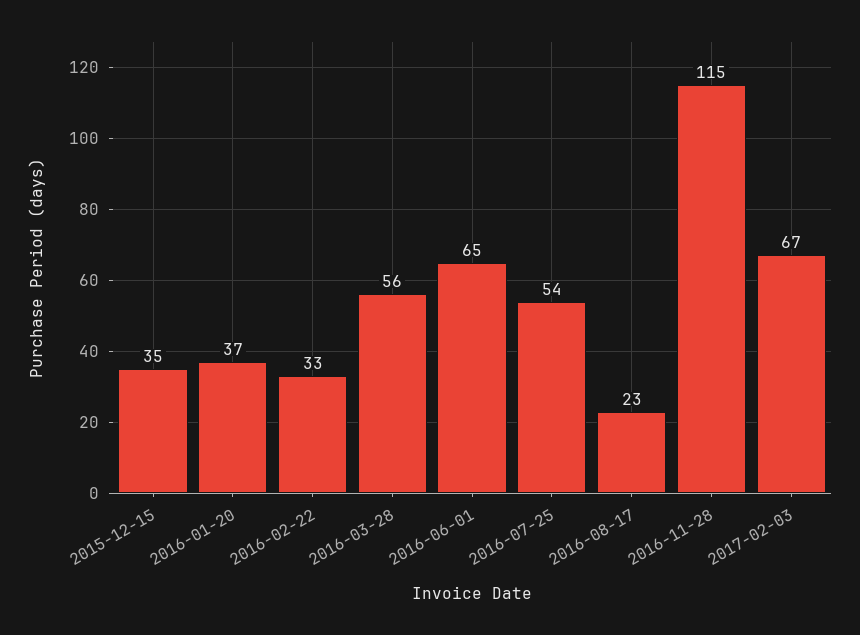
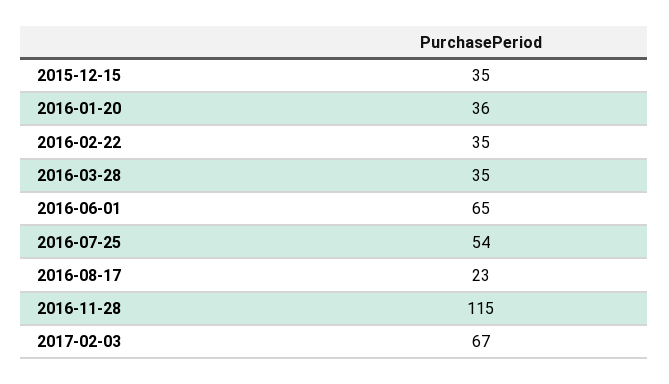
2016-01-20: 37 -> 36
2016-02-22: 33 -> 35
2016-03-28: 56 -> 35

